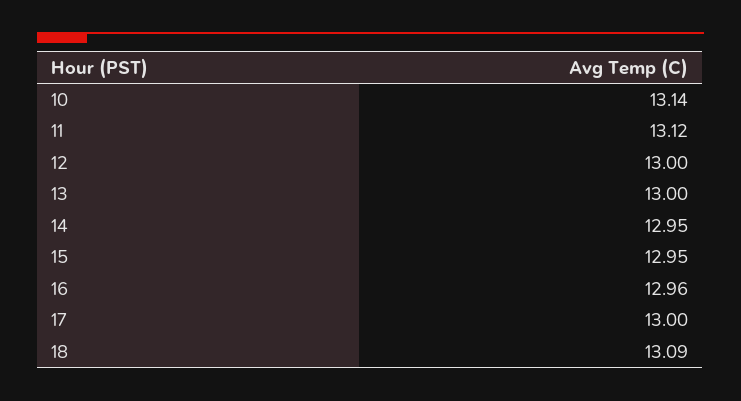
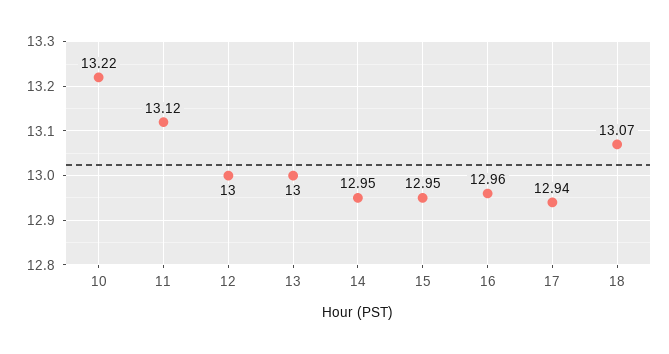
10: 13.14 -> 13.22
17: 13 -> 12.94
18: 13.09 -> 13.07

